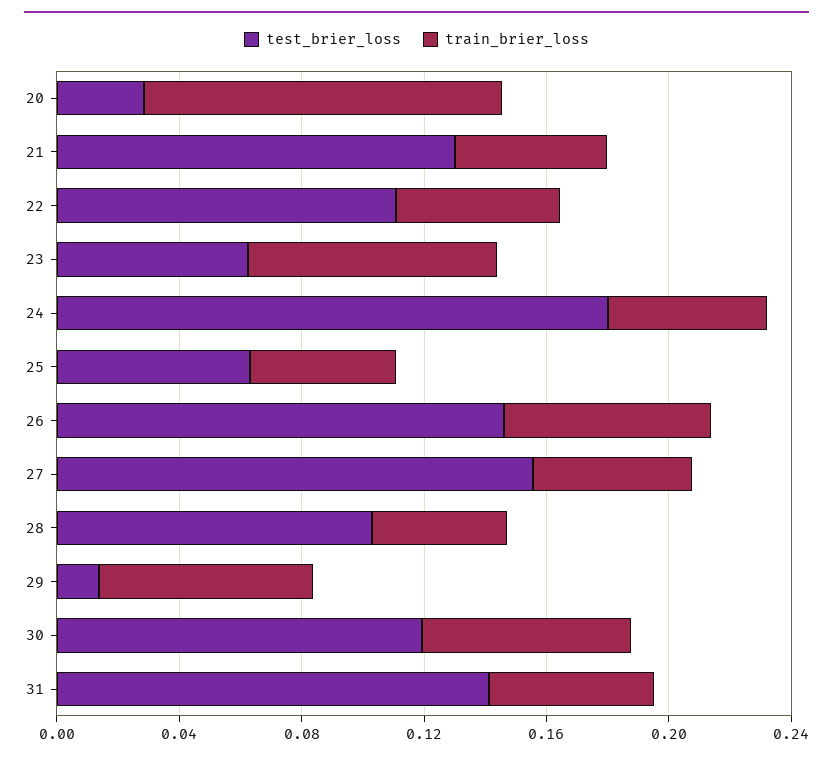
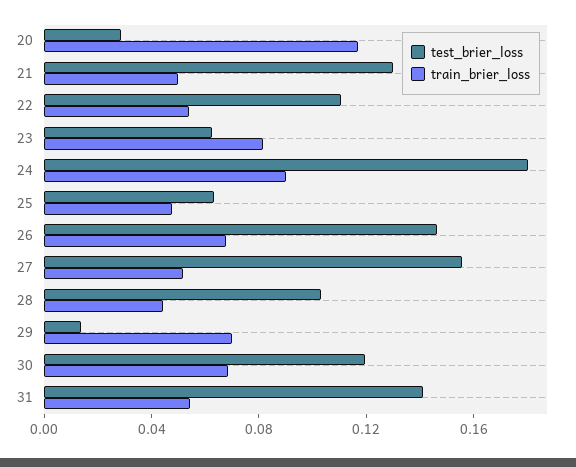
train_brier_loss, 24: 0.05 -> 0.09

